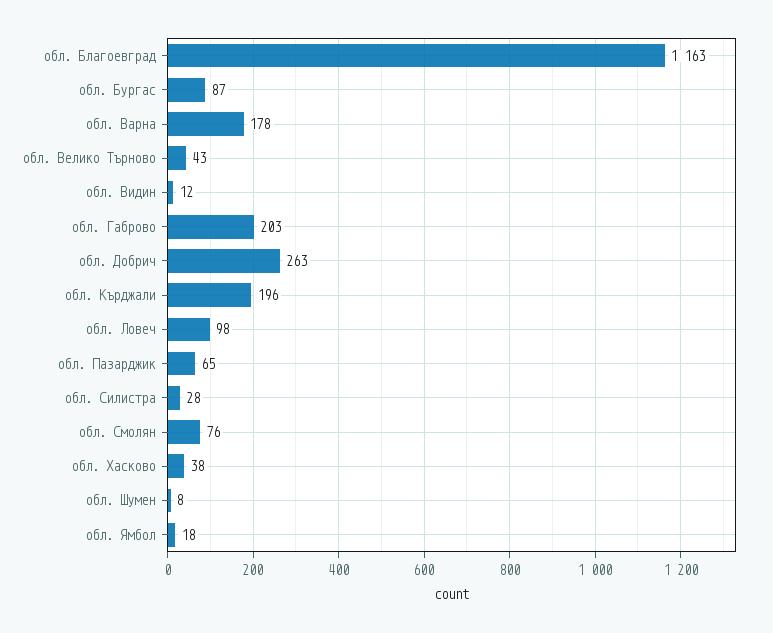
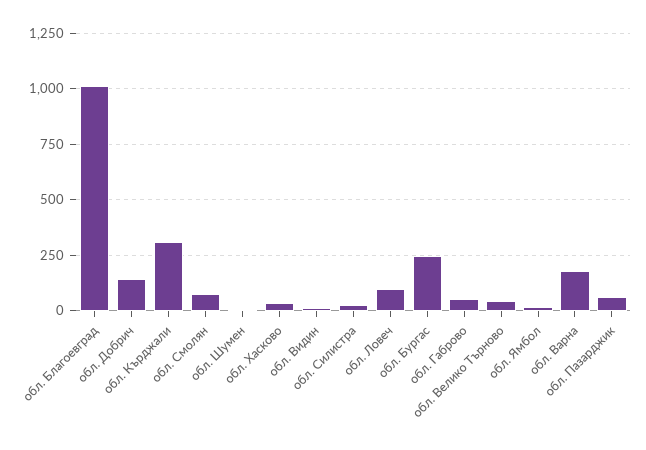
обл. Благоевград: 1163 -> 1000
обл. Бургас: 87 -> 250
обл. Габрово: 203 -> 50
обл. Добрич: 263 -> 150
обл. Кърджали: 196 -> 300

